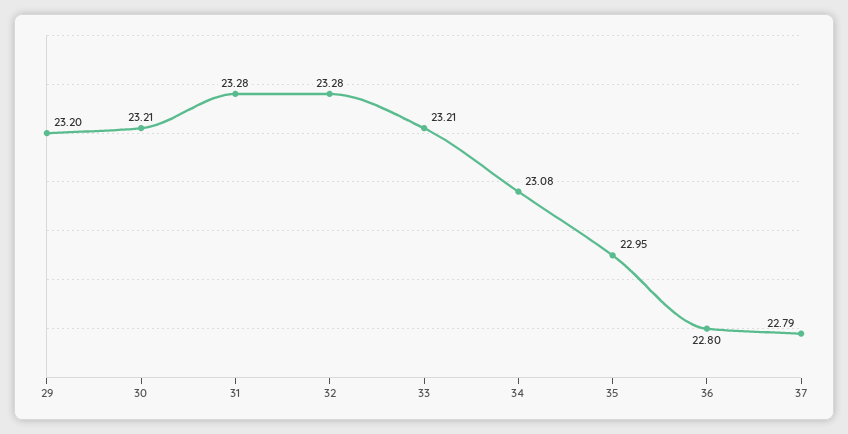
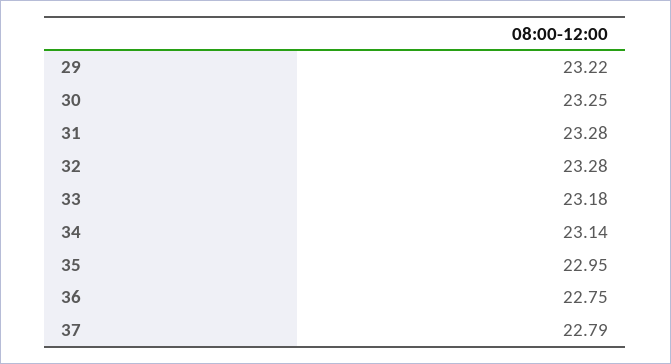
29: 23.2 -> 23.22
30: 23.21 -> 23.25
33: 23.21 -> 23.18
34: 23.08 -> 23.14
36: 22.8 -> 22.75

